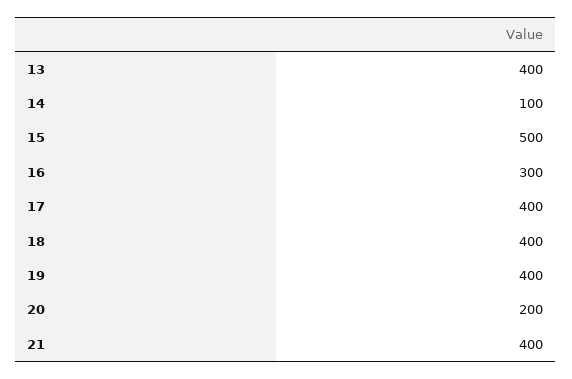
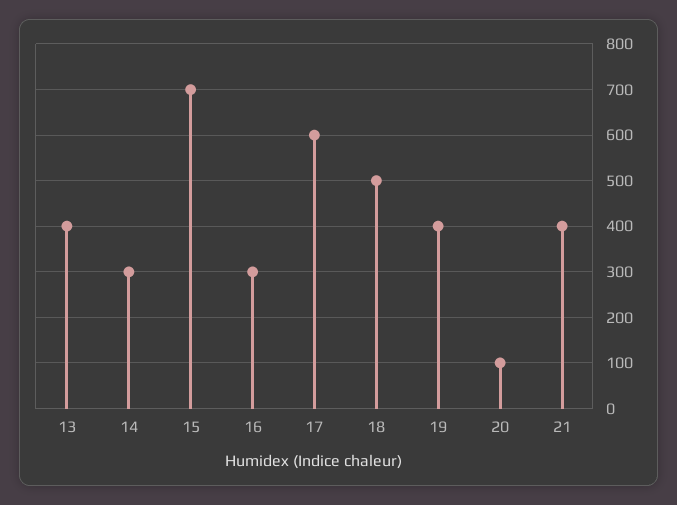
14: 100 -> 300
15: 500 -> 700
17: 400 -> 600
18: 400 -> 500
20: 200 -> 100

